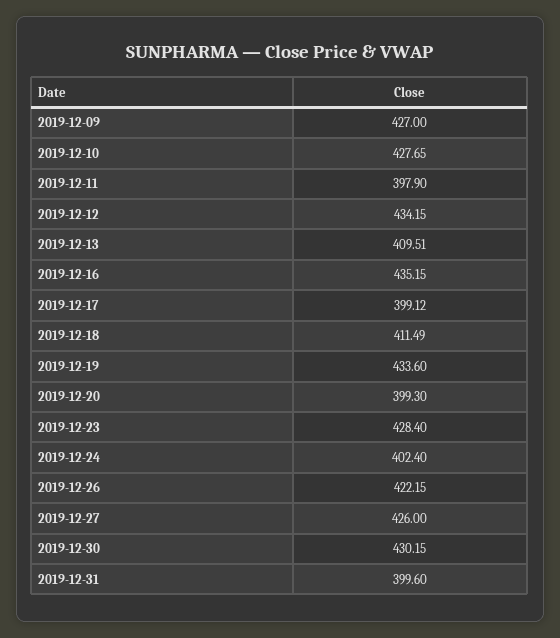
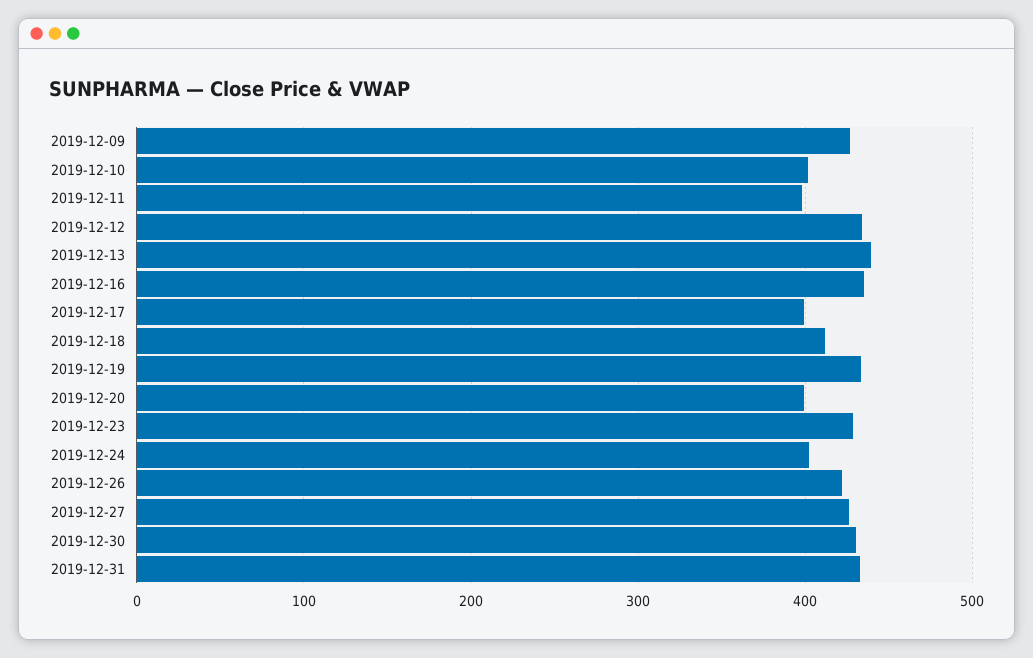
2019-12-10: 427.65 -> 400
2019-12-13: 409.51 -> 440
2019-12-31: 399.6 -> 430

